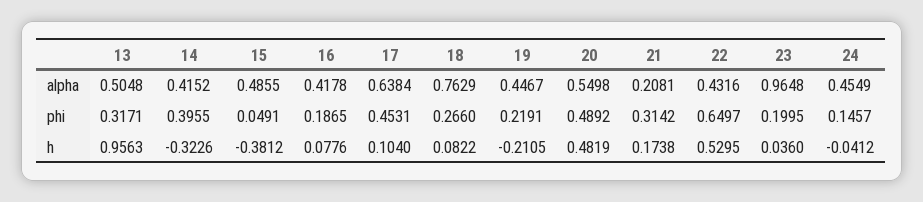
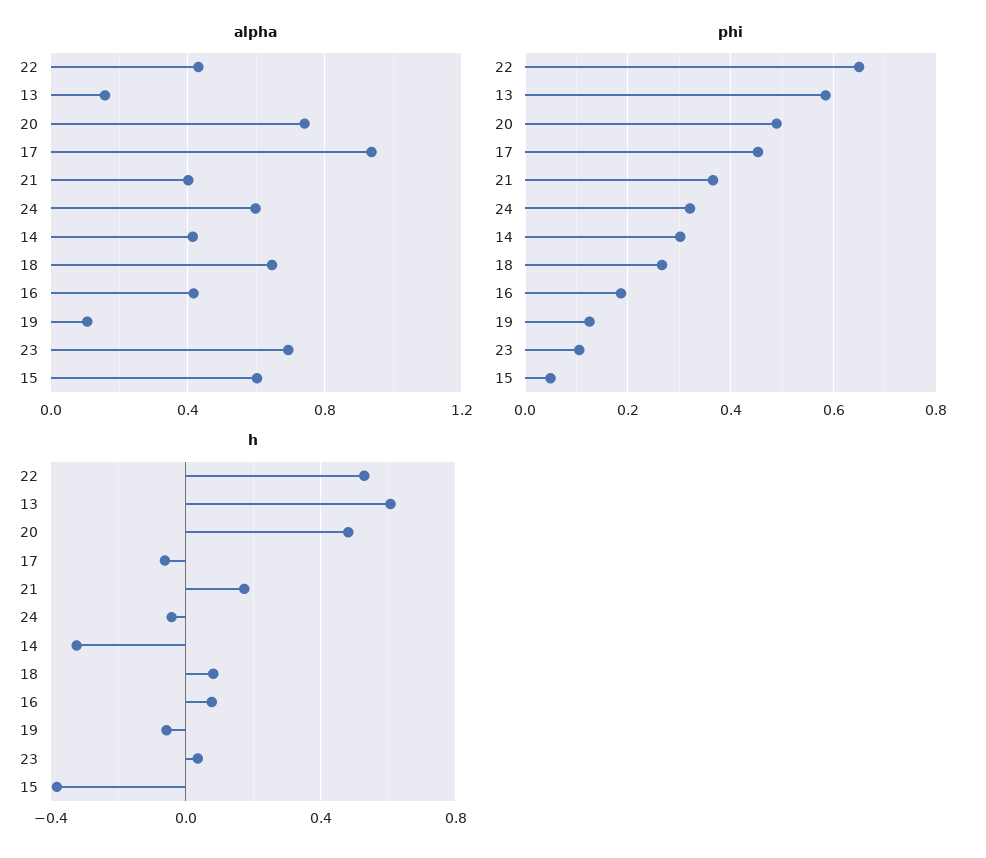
alpha, 13: 0.5048 -> 0.15
alpha, 15: 0.4855 -> 0.6
alpha, 17: 0.6384 -> 0.95
alpha, 18: 0.7629 -> 0.65
alpha, 19: 0.4467 -> 0.1
alpha, 20: 0.5498 -> 0.75
alpha, 21: 0.2081 -> 0.4
alpha, 23: 0.9648 -> 0.7
alpha, 24: 0.4549 -> 0.6
phi, 13: 0.3171 -> 0.58
phi, 14: 0.3955 -> 0.3
phi, 19: 0.2191 -> 0.12
phi, 21: 0.3142 -> 0.36
phi, 23: 0.1995 -> 0.1
phi, 24: 0.1457 -> 0.32
h, 13: 0.9563 -> 0.6
h, 17: 0.104 -> -0.05
h, 19: -0.2105 -> -0.05

